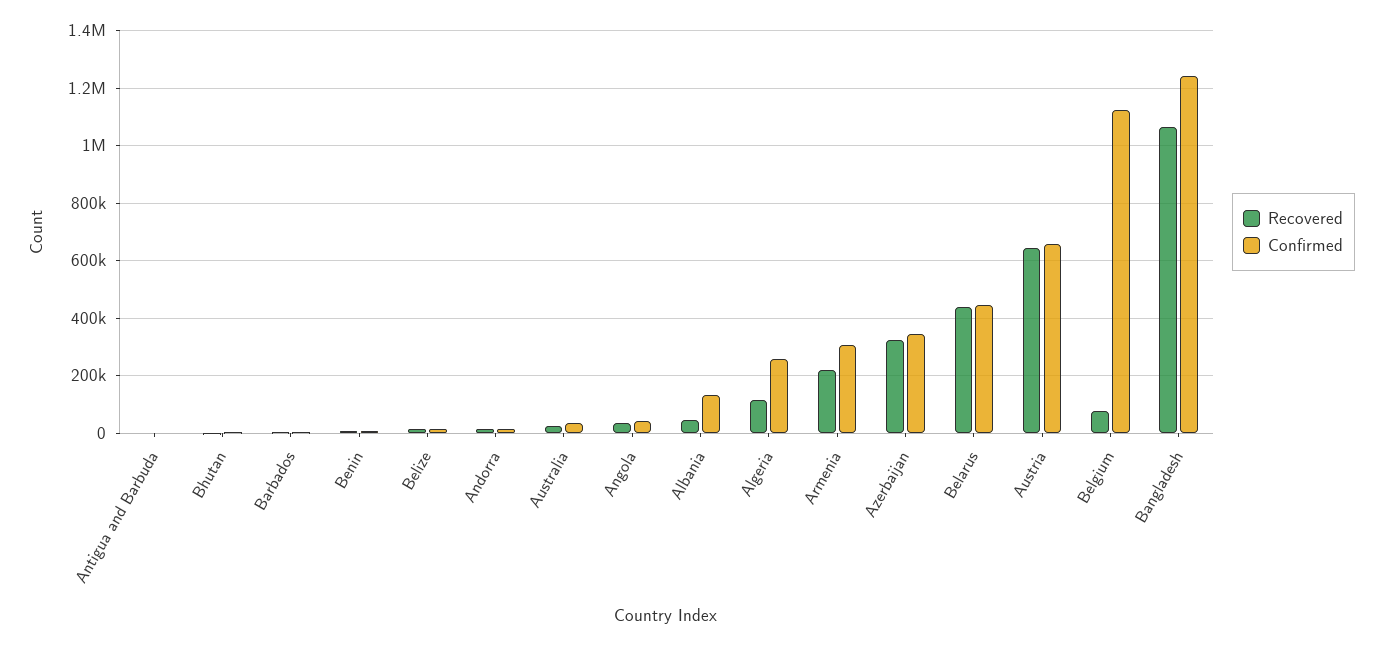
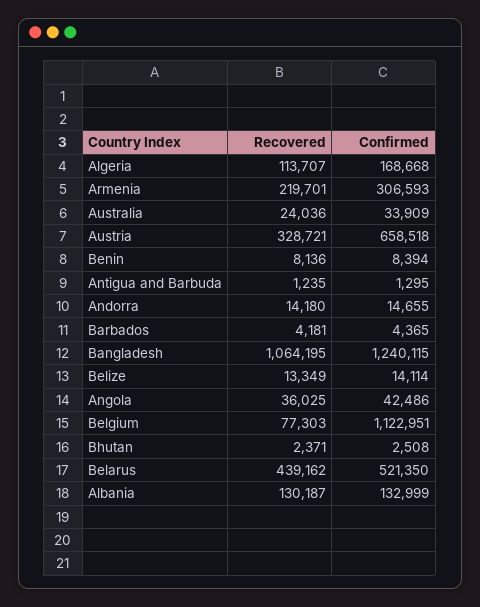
Recovered, Albania: 50000 -> 130187
Confirmed, Algeria: 250000 -> 168668
Recovered, Azerbaijan: 325000 -> none
Confirmed, Azerbaijan: 350000 -> none
Confirmed, Belarus: 450000 -> 521350
Recovered, Austria: 650000 -> 328721

